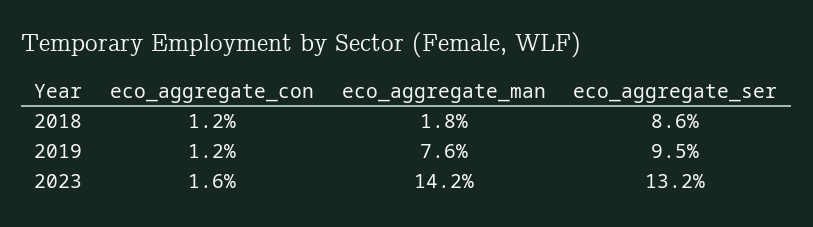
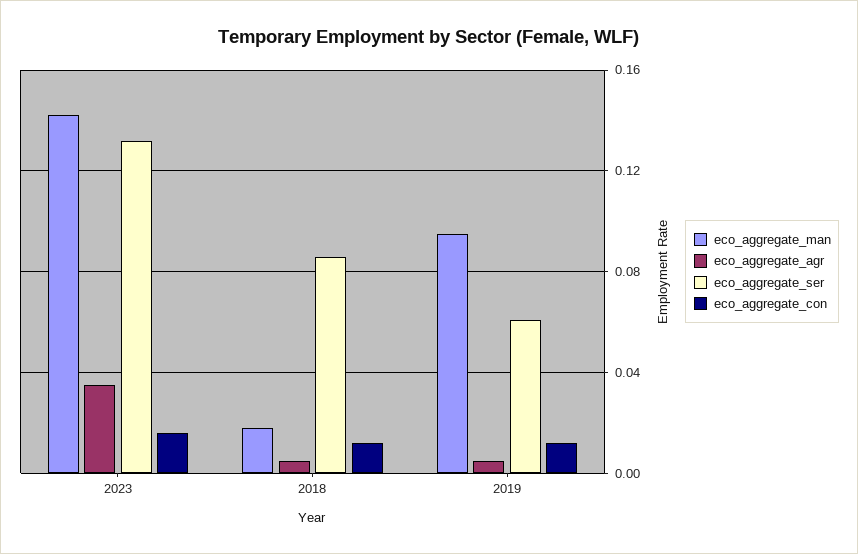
eco_aggregate_man, 2019: 0.076 -> 0.095
eco_aggregate_ser, 2019: 0.095 -> 0.06
eco_aggregate_agr, 2023: none -> 0.035
eco_aggregate_agr, 2018: none -> 0.005
eco_aggregate_agr, 2019: none -> 0.005

